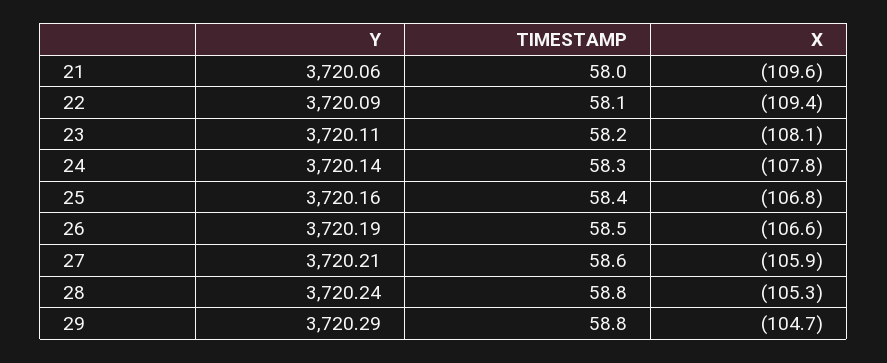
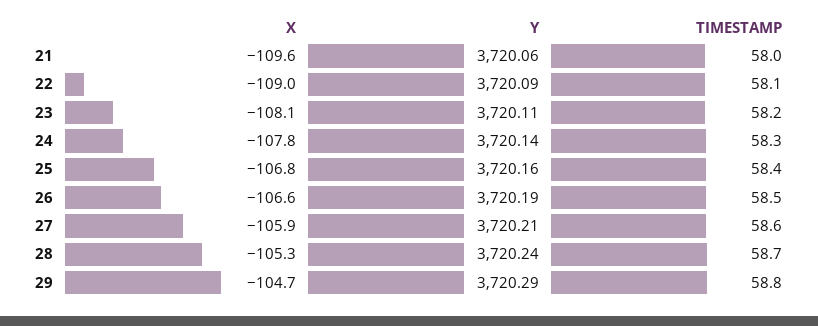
X, 22: -109.4 -> -109
TIMESTAMP, 28: 58.8 -> 58.7

